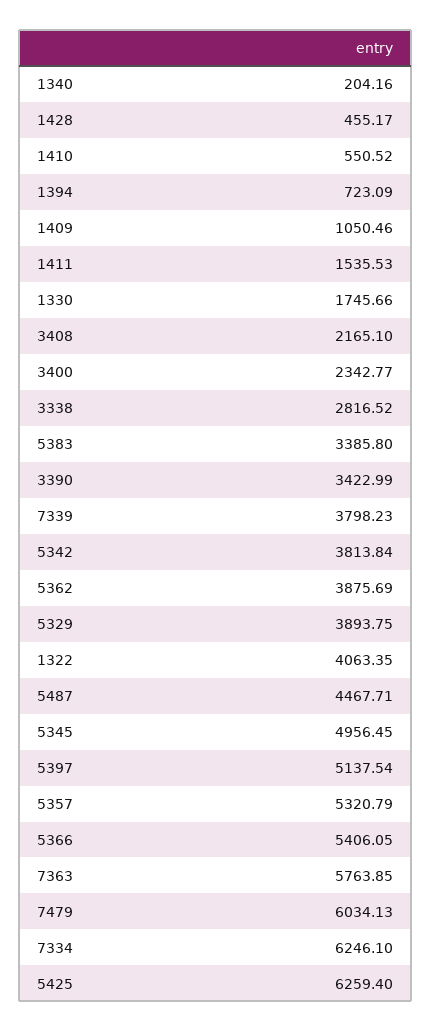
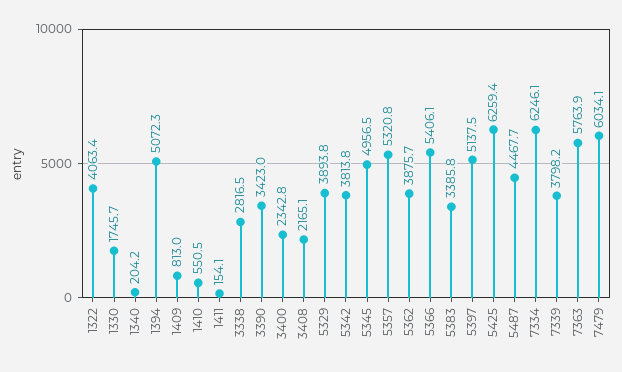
1428: 455.17 -> none
1394: 723.09 -> 5072.3
1409: 1050.46 -> 813
1411: 1535.53 -> 154.1

